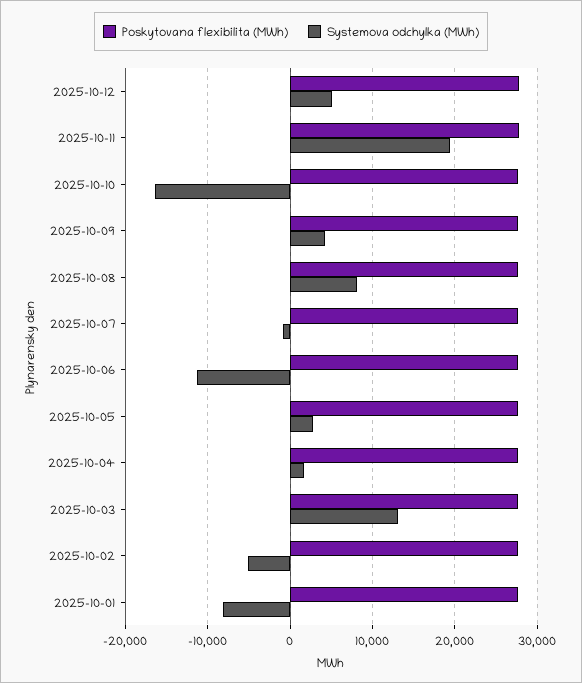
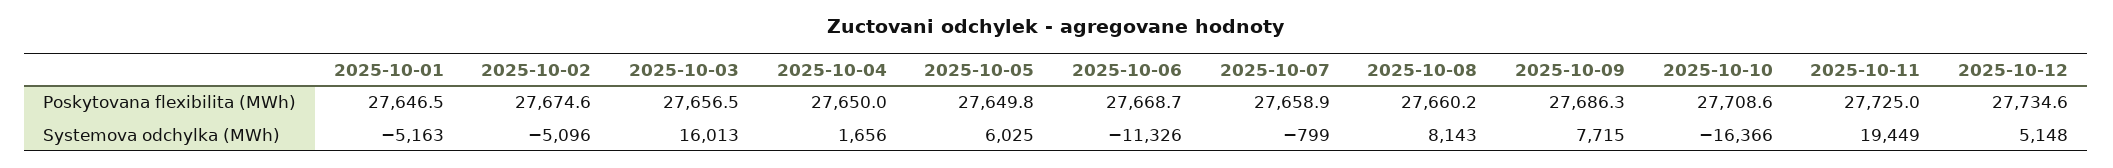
Systemova odchylka (MWh), 2025-10-09: 4000 -> 7715
Systemova odchylka (MWh), 2025-10-05: 3000 -> 6025
Systemova odchylka (MWh), 2025-10-03: 13000 -> 16013
Systemova odchylka (MWh), 2025-10-01: -8000 -> -5163

